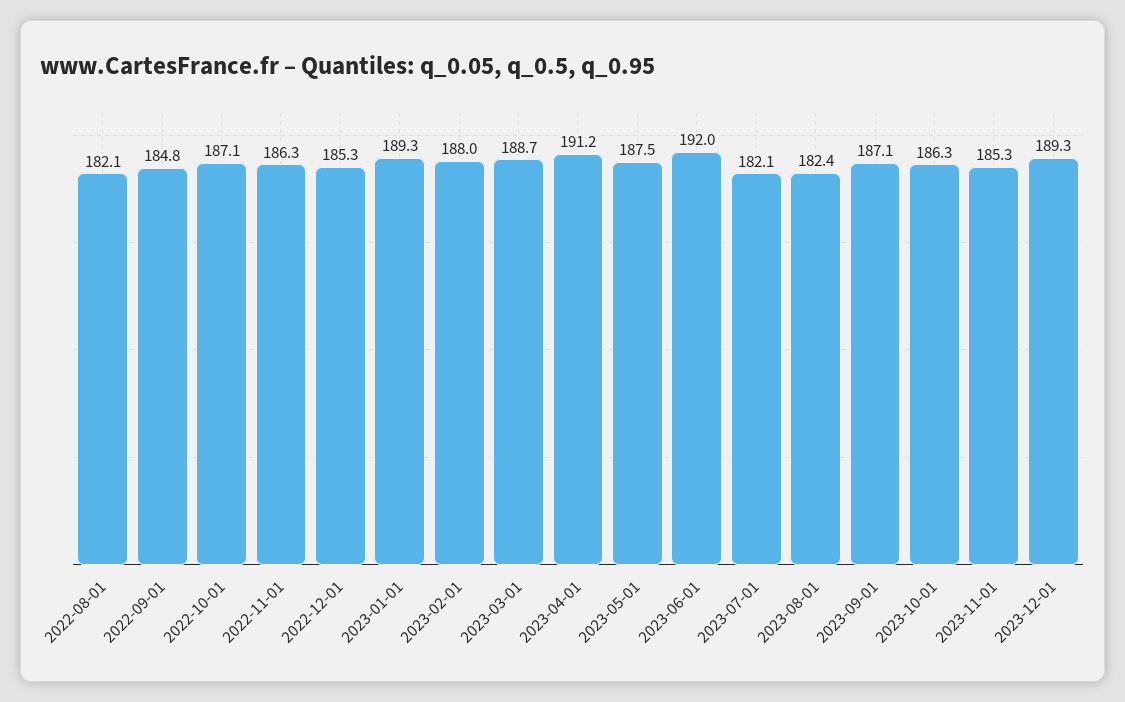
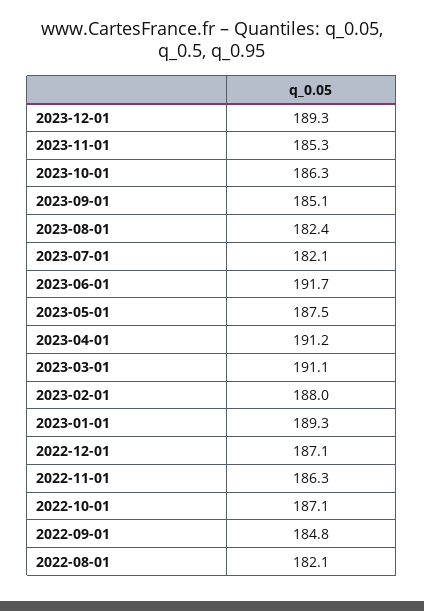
2022-12-01: 185.3 -> 187.1
2023-03-01: 188.7 -> 191.1
2023-06-01: 192 -> 191.7
2023-09-01: 187.1 -> 185.1

